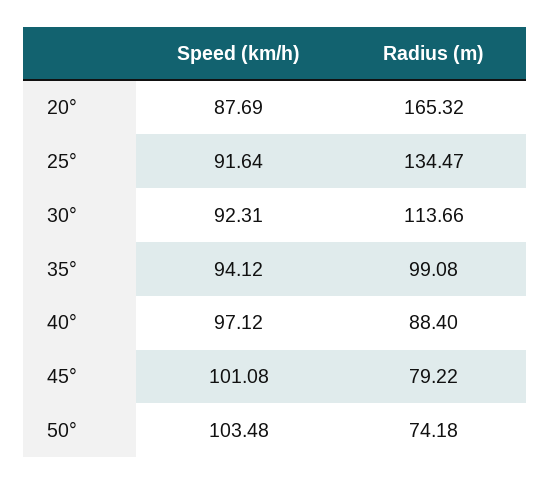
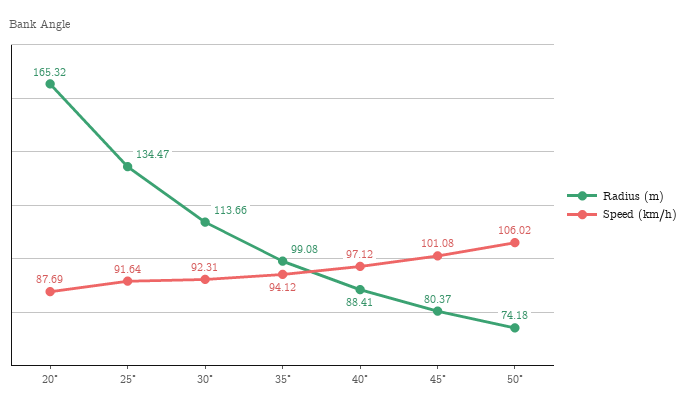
Radius (m), 40°: 88.4 -> 88.41
Radius (m), 45°: 79.22 -> 80.37
Speed (km/h), 50°: 103.48 -> 106.02

